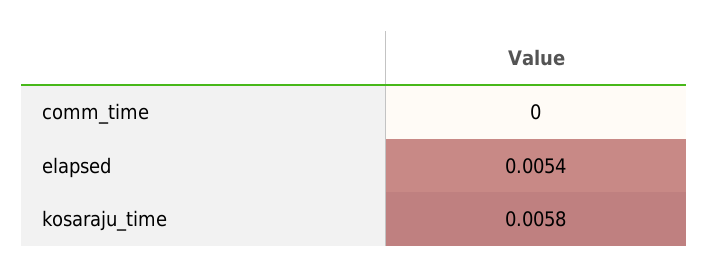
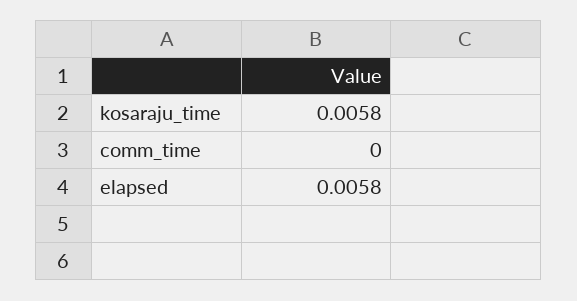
elapsed: 0.0054 -> 0.0058

